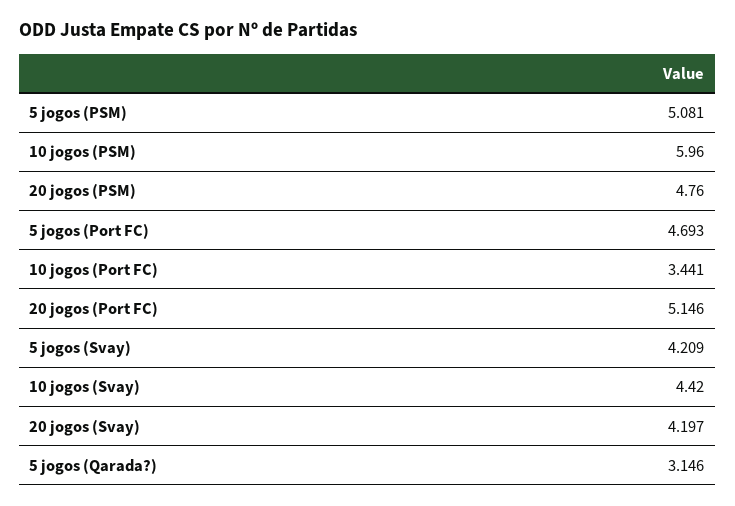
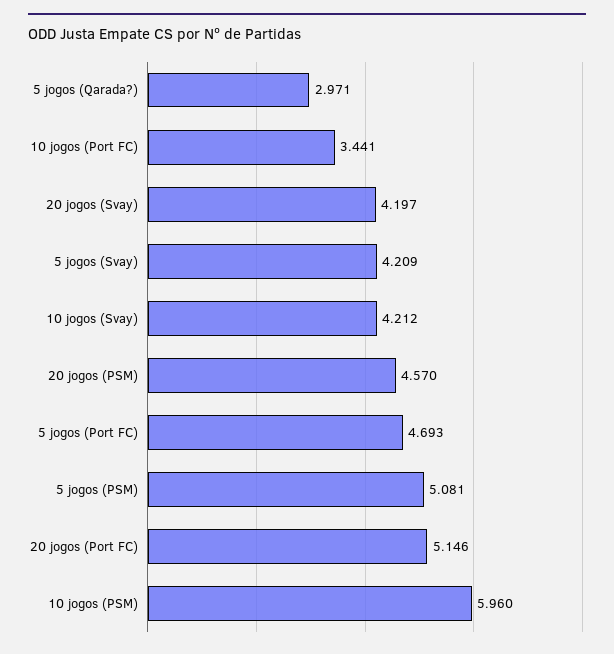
20 jogos (PSM): 4.76 -> 4.57
10 jogos (Svay): 4.42 -> 4.212
5 jogos (Qarada?): 3.146 -> 2.971

